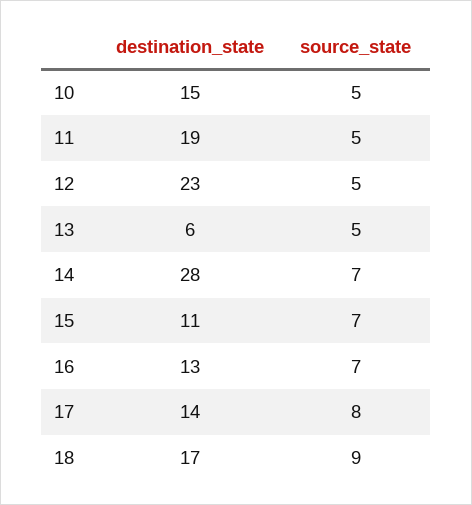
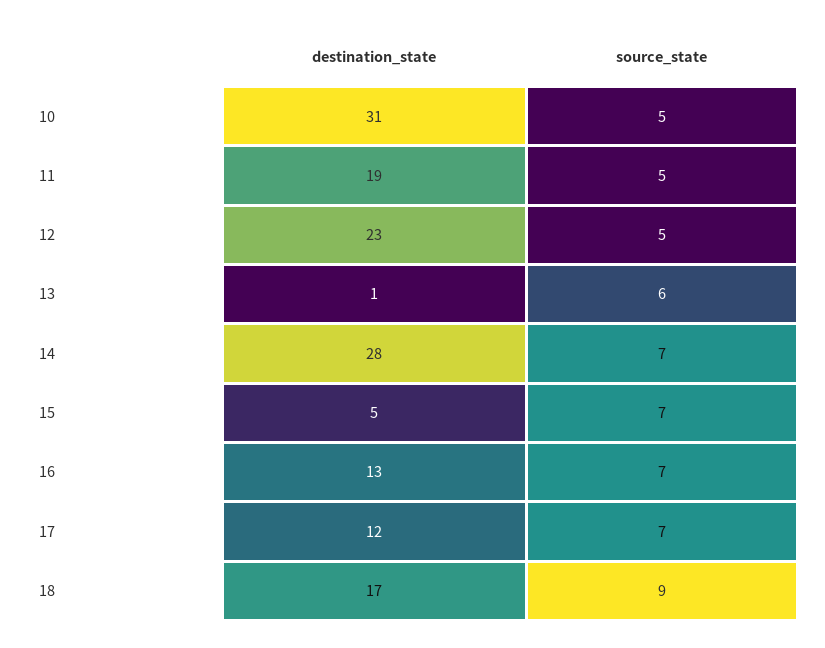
destination_state, 10: 15 -> 31
destination_state, 13: 6 -> 1
source_state, 13: 5 -> 6
destination_state, 15: 11 -> 5
destination_state, 17: 14 -> 12
source_state, 17: 8 -> 7

